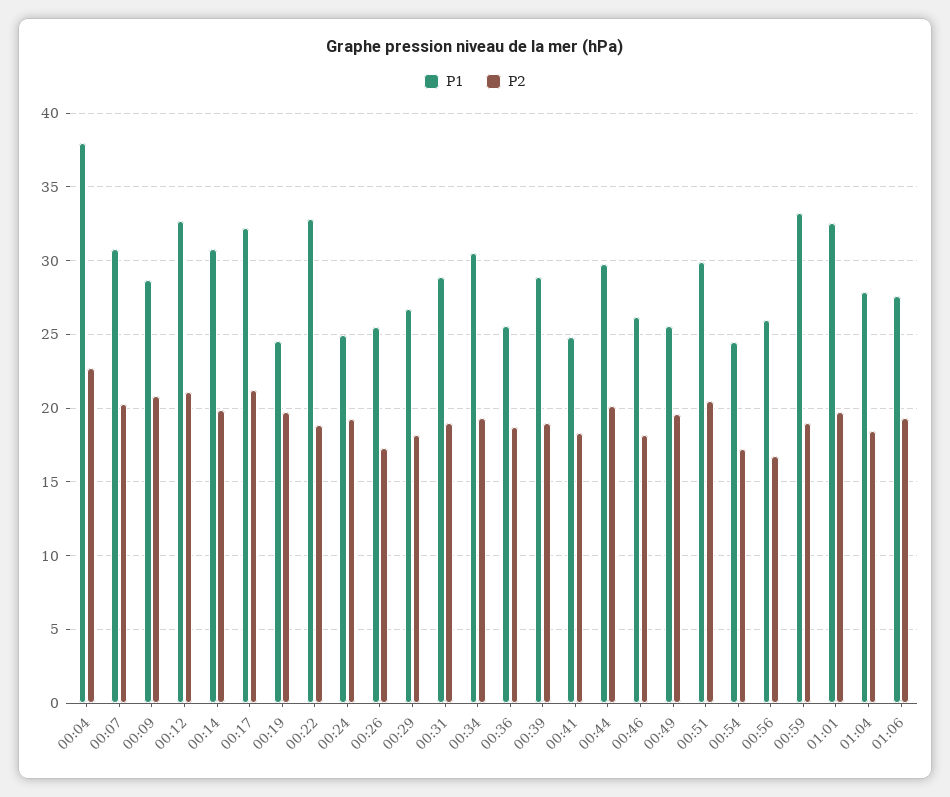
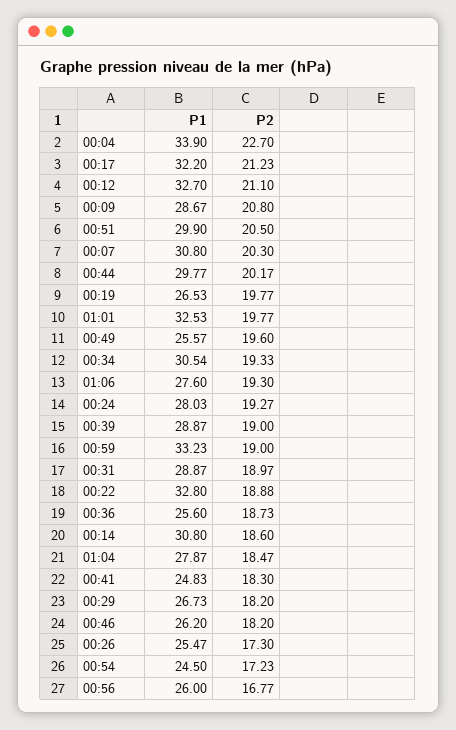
P1, 00:04: 38 -> 33.9
P2, 00:14: 20 -> 18.6
P1, 00:19: 24.5 -> 26.53
P1, 00:24: 25 -> 28.03

